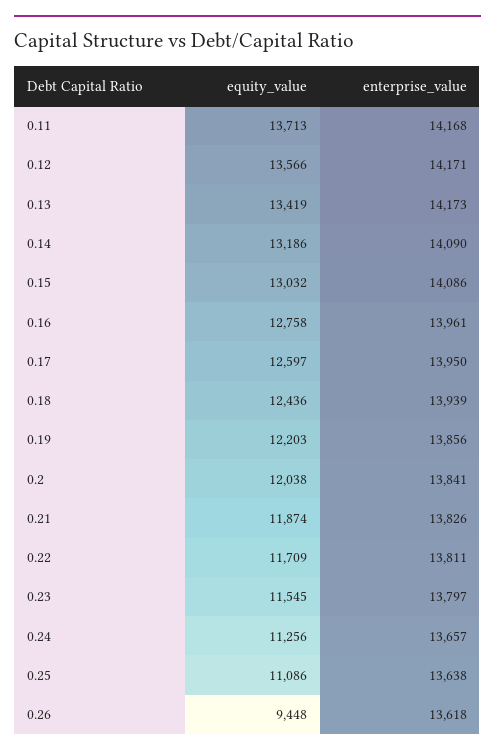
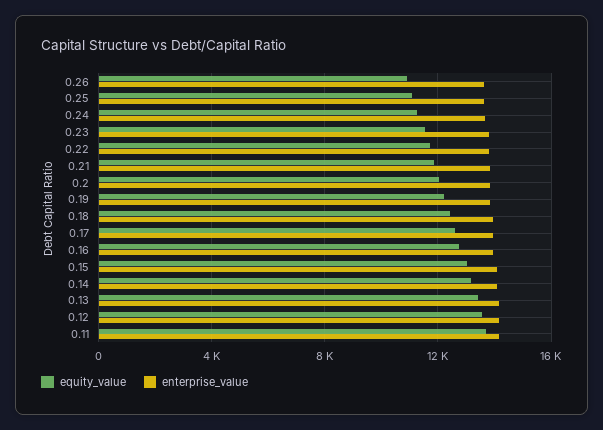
equity_value, 0.26: 9448 -> 11000

